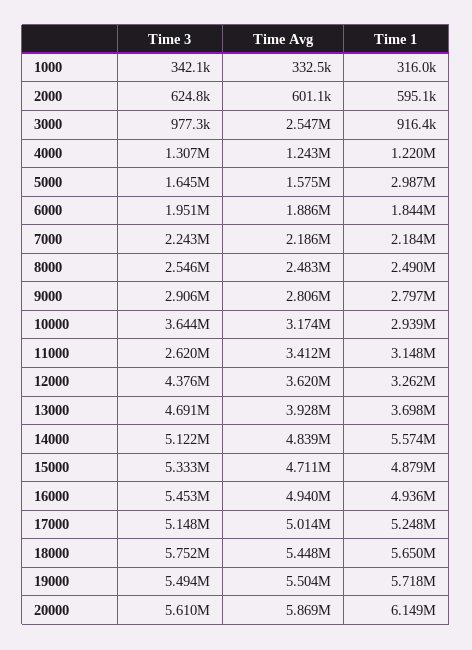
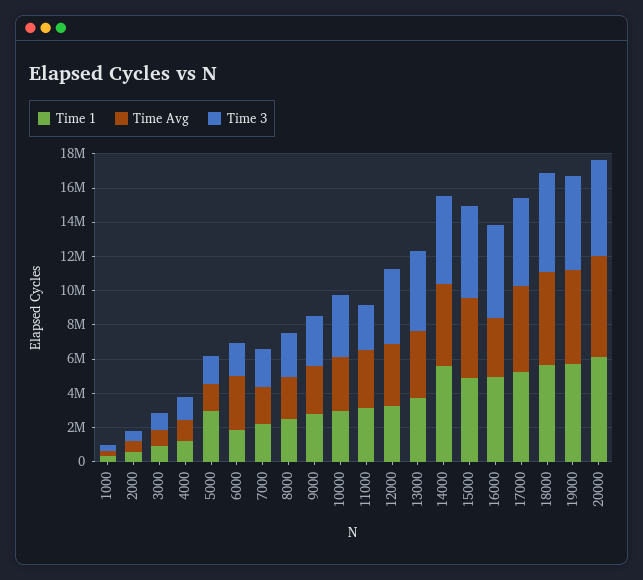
Time Avg, 3000: 2547000 -> 1000000
Time Avg, 6000: 1886000 -> 3000000
Time Avg, 16000: 4940000 -> 3500000

